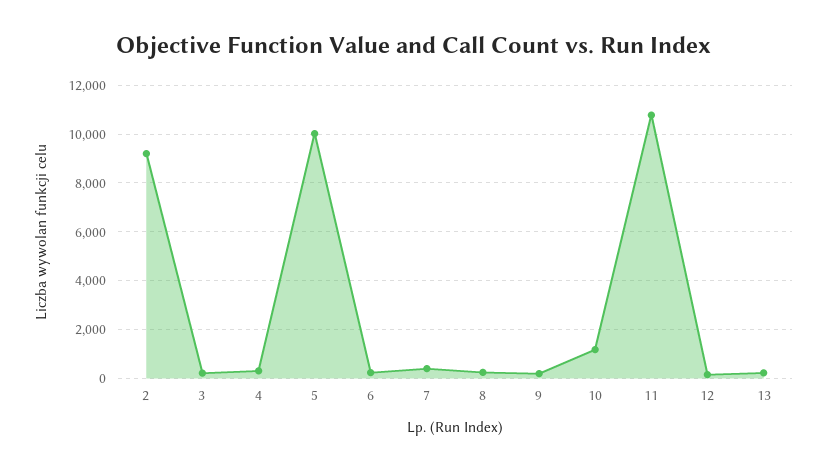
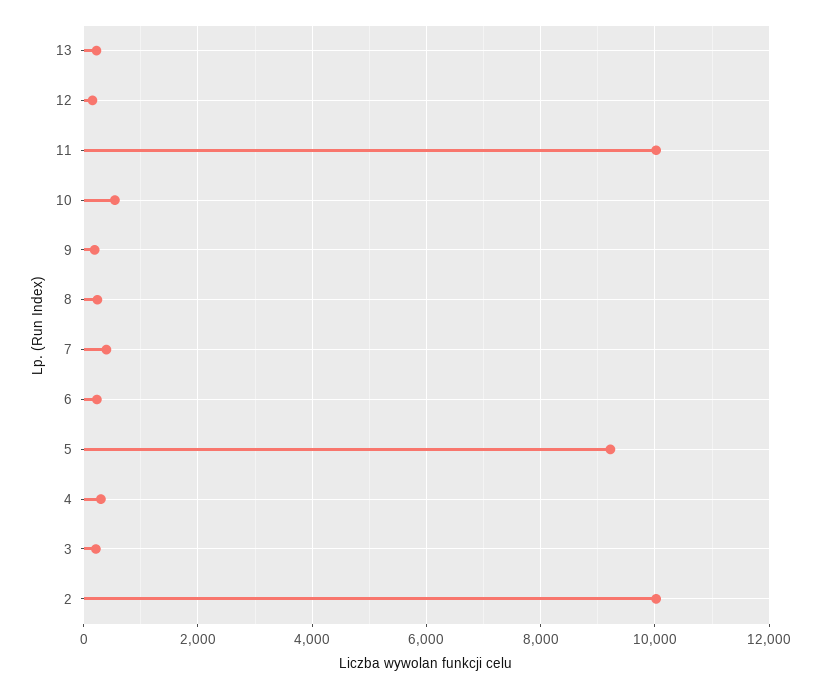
2: 9250 -> 10000
5: 10000 -> 9200
10: 1250 -> 600
11: 10750 -> 10000

